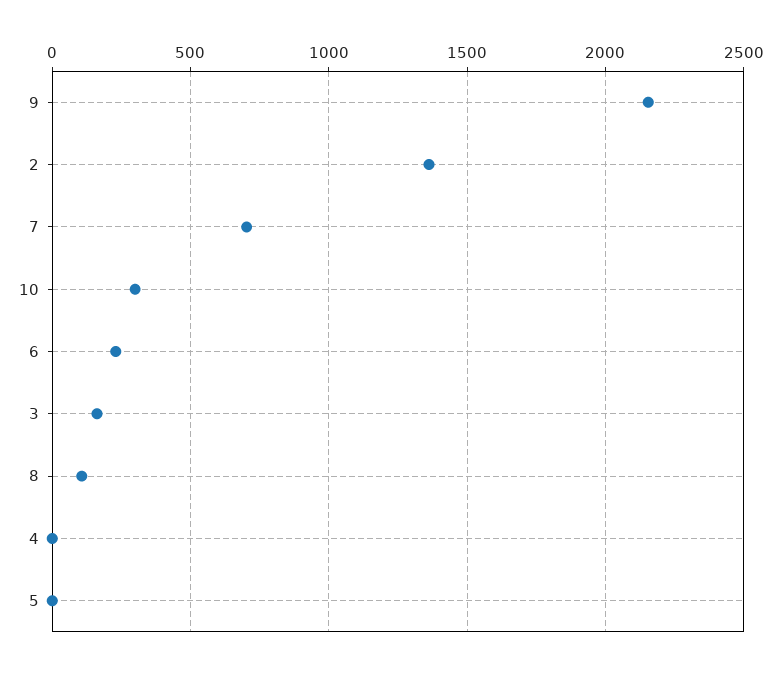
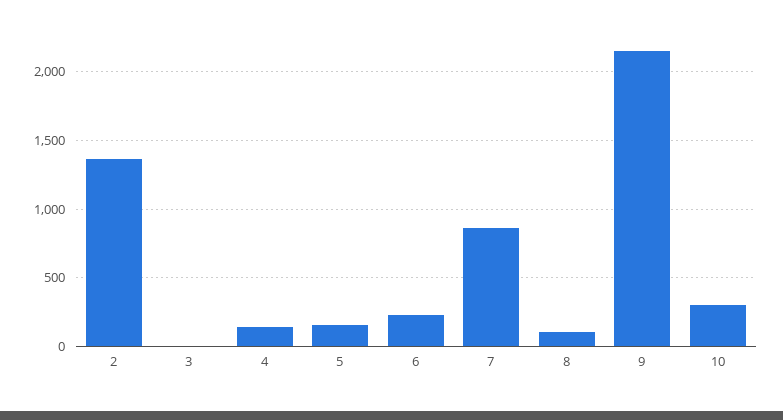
7: 700 -> 850
3: 150 -> 0
4: 0 -> 150
5: 0 -> 150

